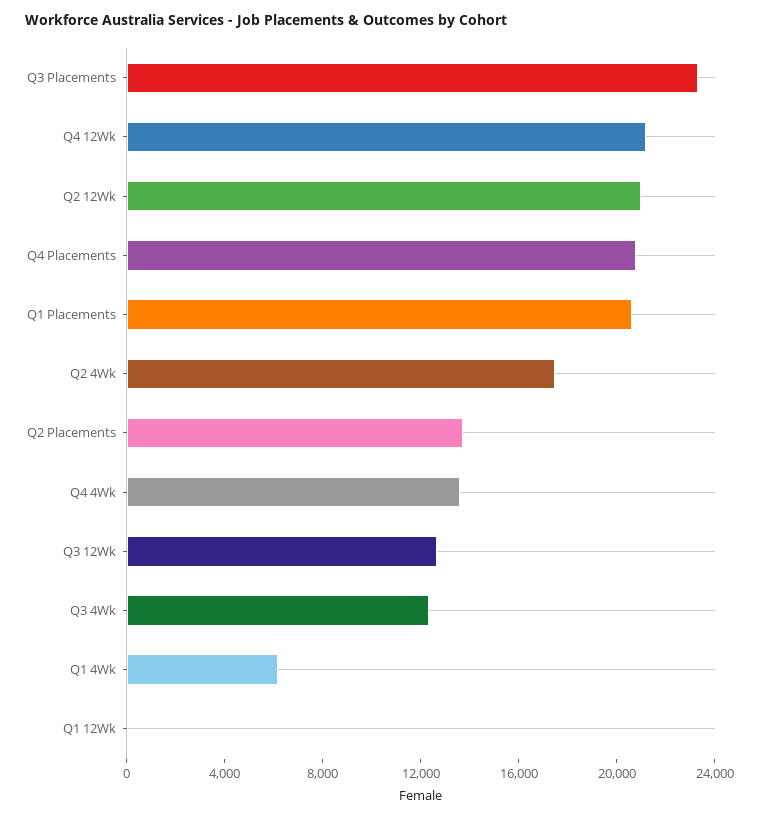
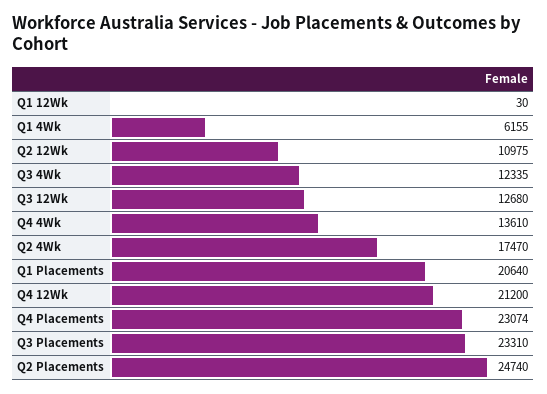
Q2 12Wk: 21000 -> 10975
Q4 Placements: 21000 -> 23074
Q2 Placements: 14000 -> 24740

